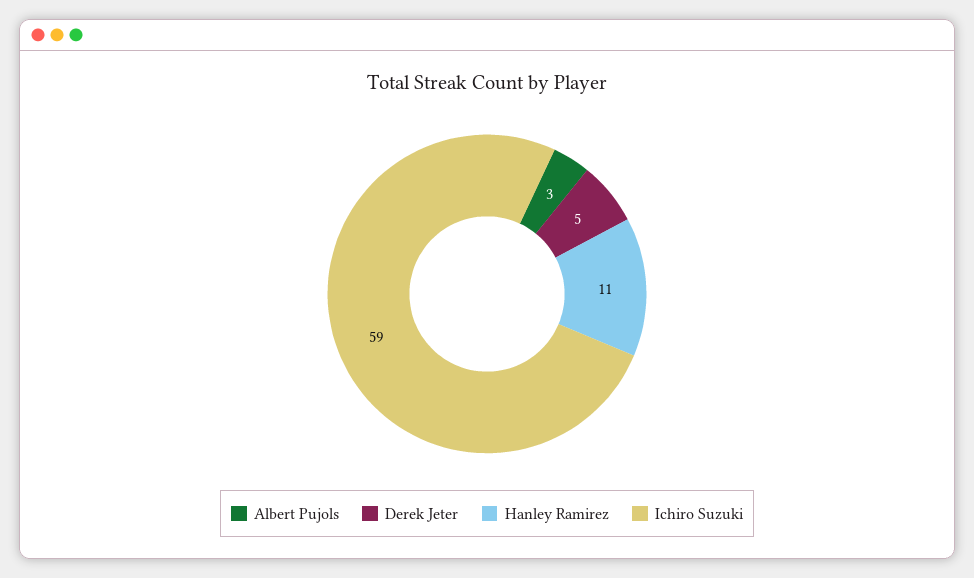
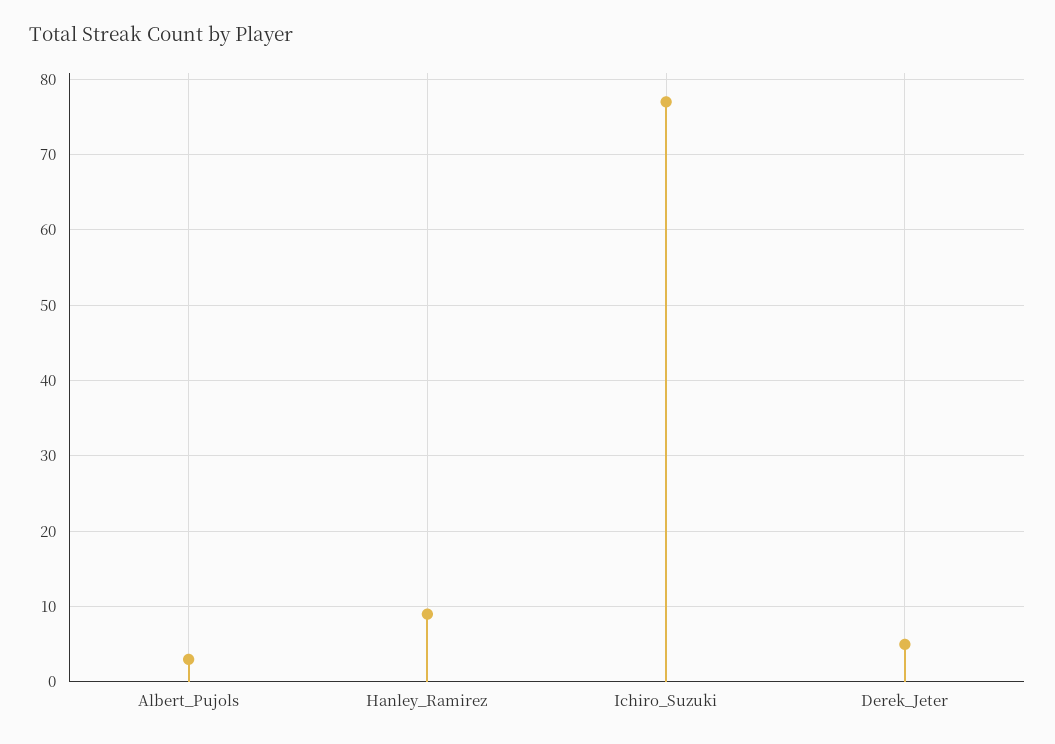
Hanley Ramirez: 11 -> 9
Ichiro Suzuki: 59 -> 77

